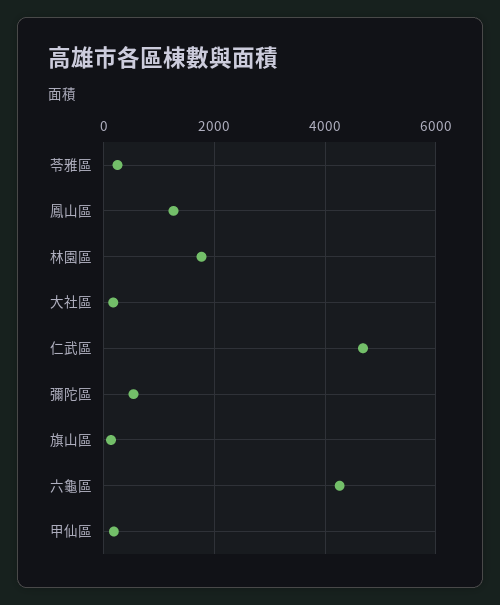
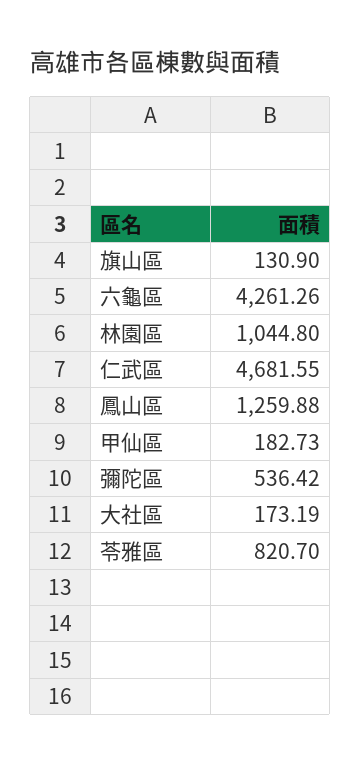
苓雅區: 200 -> 820.7
林園區: 1800 -> 1044.8

